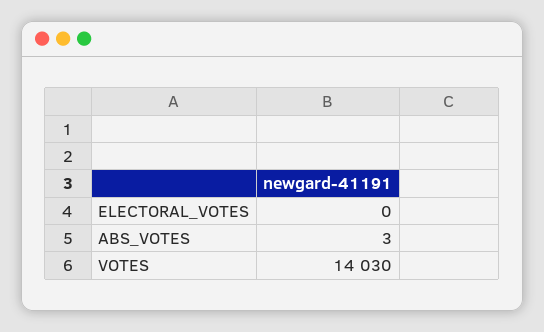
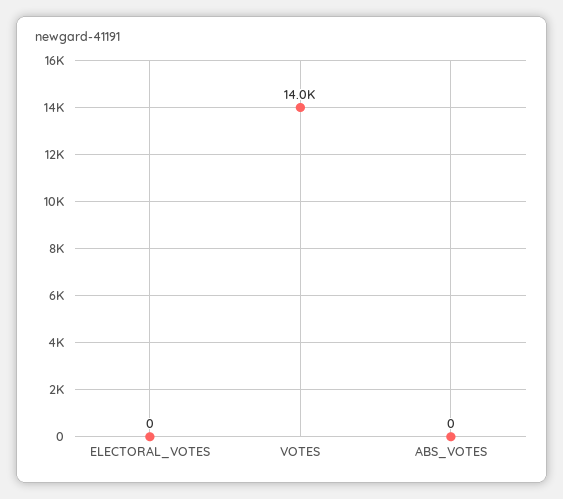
ABS_VOTES: 3 -> 0

